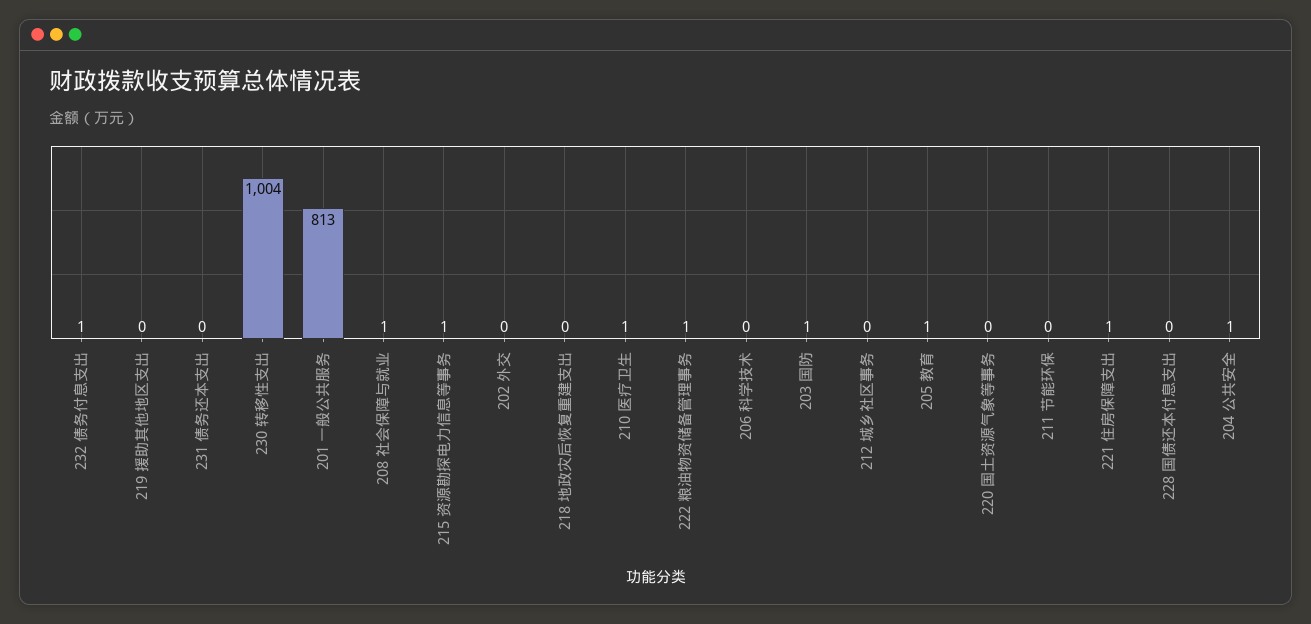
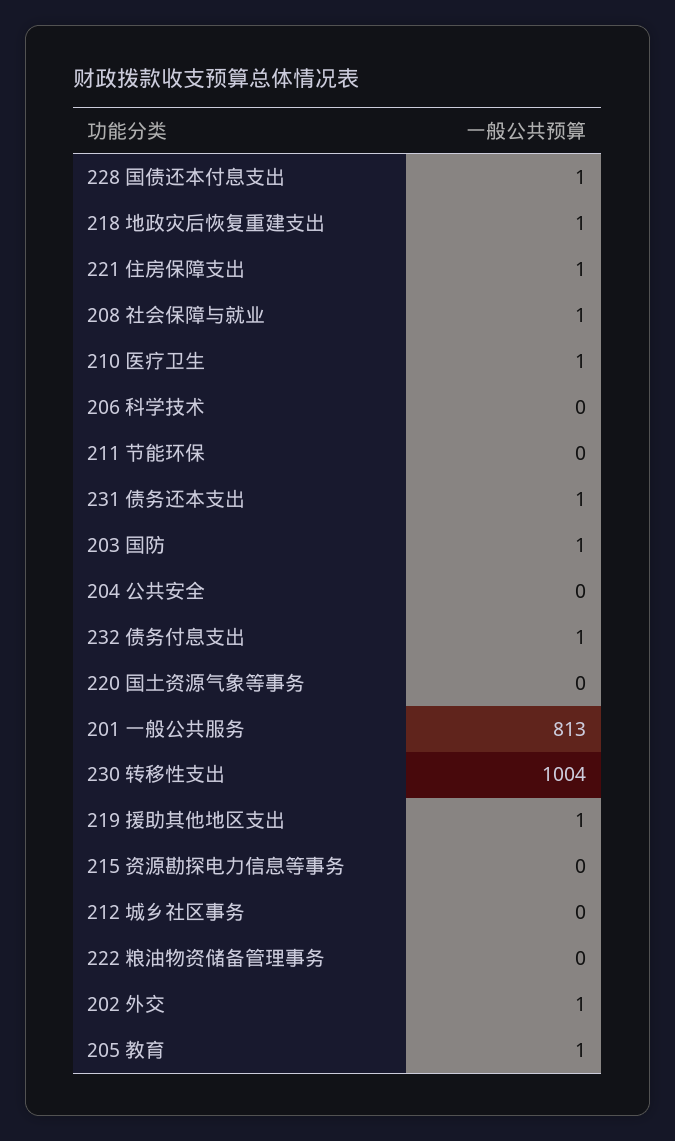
219 援助其他地区支出: 0 -> 1
231 债务还本支出: 0 -> 1
215 资源勘探电力信息等事务: 1 -> 0
202 外交: 0 -> 1
218 地政灾后恢复重建支出: 0 -> 1
222 粮油物资储备管理事务: 1 -> 0
228 国债还本付息支出: 0 -> 1
204 公共安全: 1 -> 0

